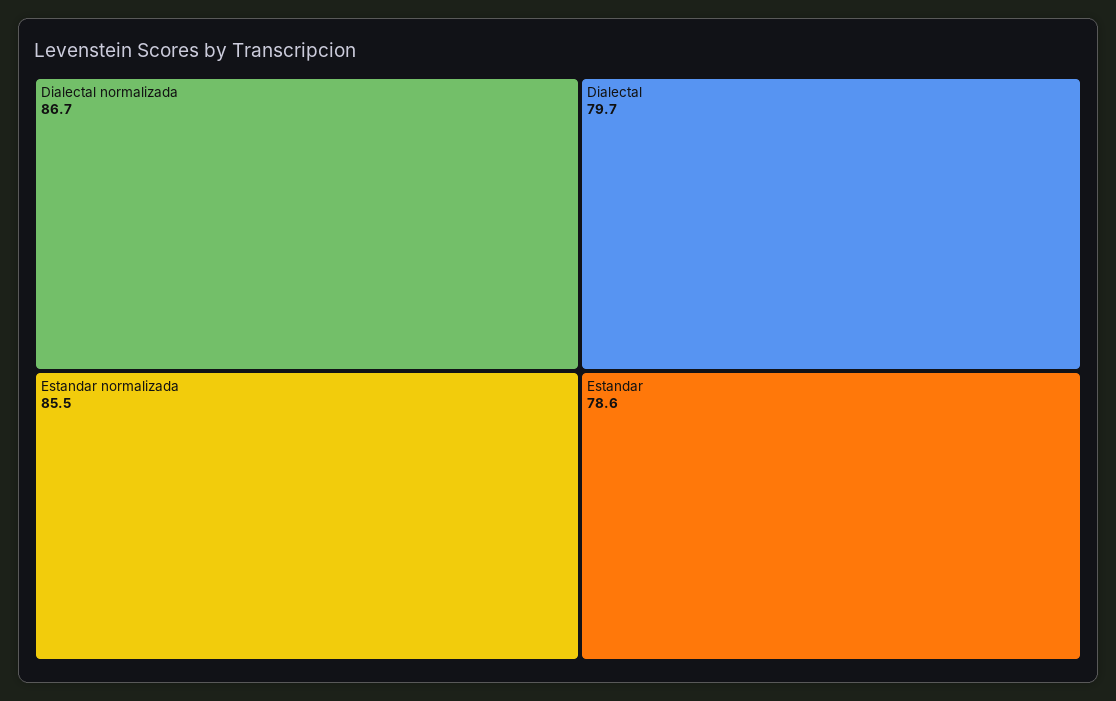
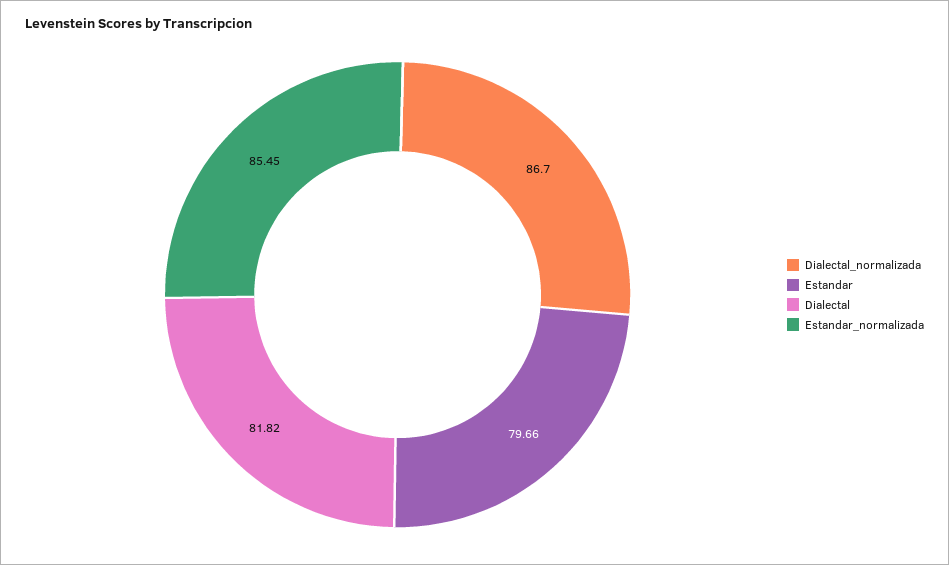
Dialectal: 79.7 -> 81.82
Estandar: 78.6 -> 79.66

